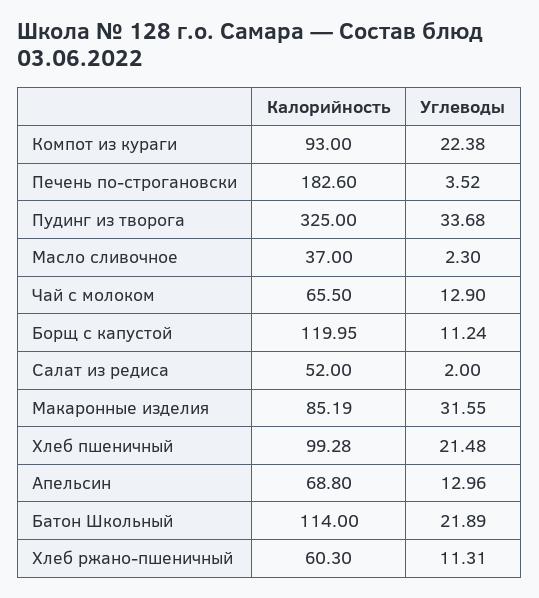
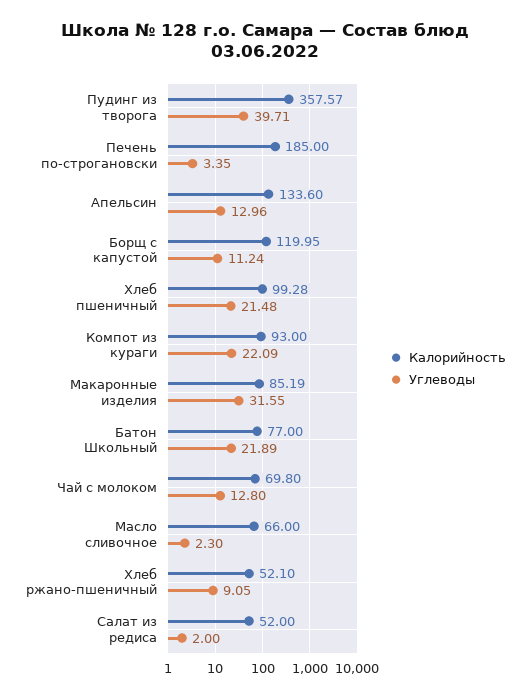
Углеводы, Компот из кураги: 22.38 -> 22.09
Калорийность, Печень по-строгановски: 182.6 -> 185
Углеводы, Печень по-строгановски: 3.52 -> 3.35
Калорийность, Пудинг из творога: 325 -> 357.57
Углеводы, Пудинг из творога: 33.68 -> 39.71
Калорийность, Масло сливочное: 37 -> 66
Калорийность, Чай с молоком: 65.5 -> 69.8
Углеводы, Чай с молоком: 12.9 -> 12.8
Калорийность, Апельсин: 68.8 -> 133.6
Калорийность, Батон Школьный: 114 -> 77
Калорийность, Хлеб ржано-пшеничный: 60.3 -> 52.1
Углеводы, Хлеб ржано-пшеничный: 11.31 -> 9.05

